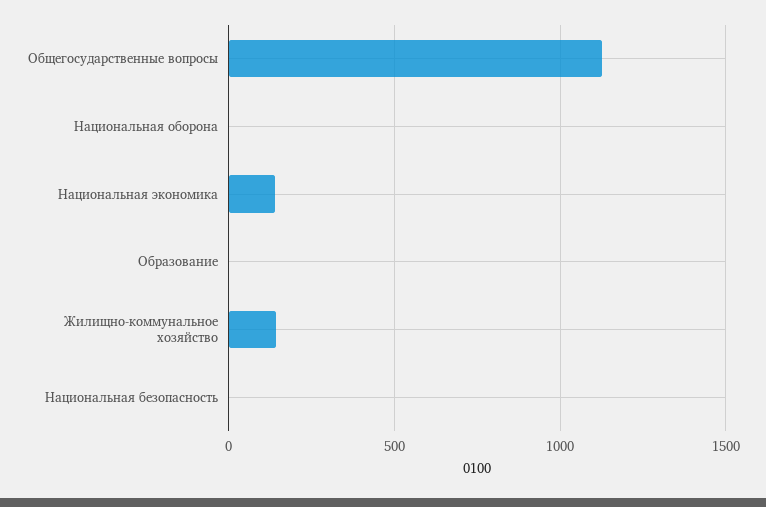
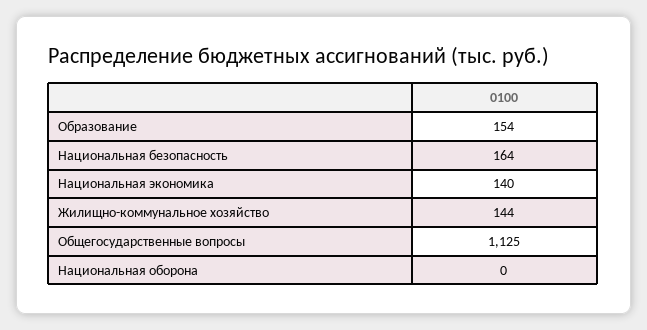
Образование: 0 -> 154
Национальная безопасность: 0 -> 164

